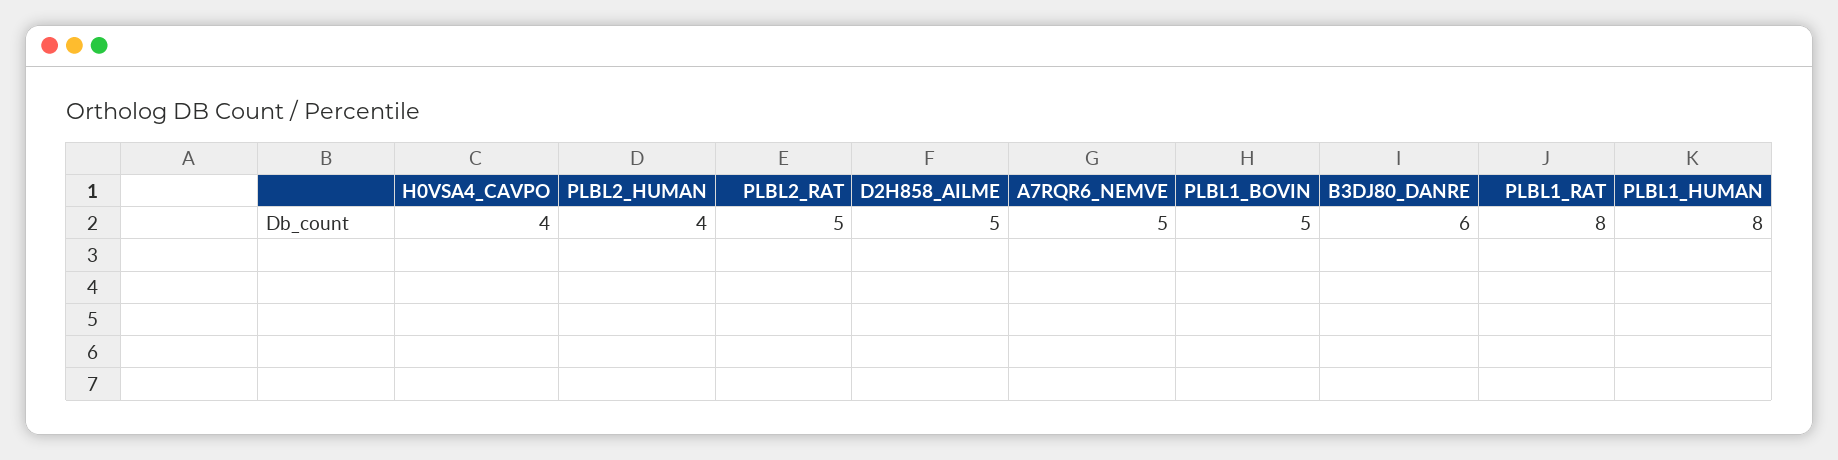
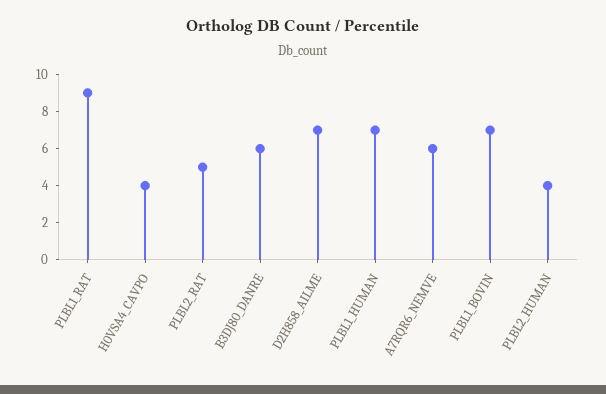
D2H858_AILME: 5 -> 7
A7RQR6_NEMVE: 5 -> 6
PLBL1_BOVIN: 5 -> 7
PLBL1_RAT: 8 -> 9
PLBL1_HUMAN: 8 -> 7

